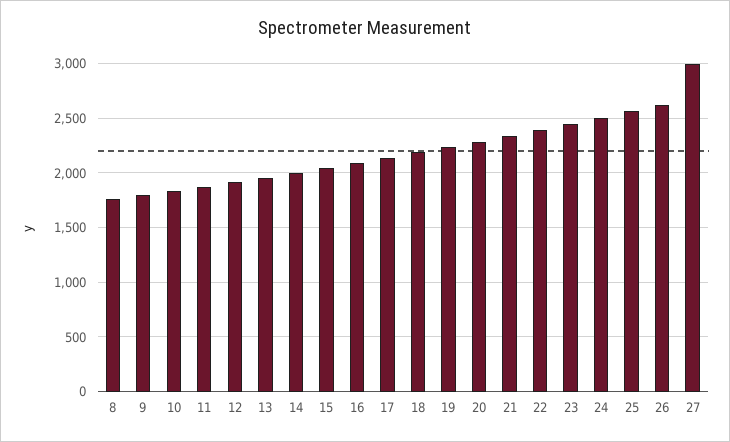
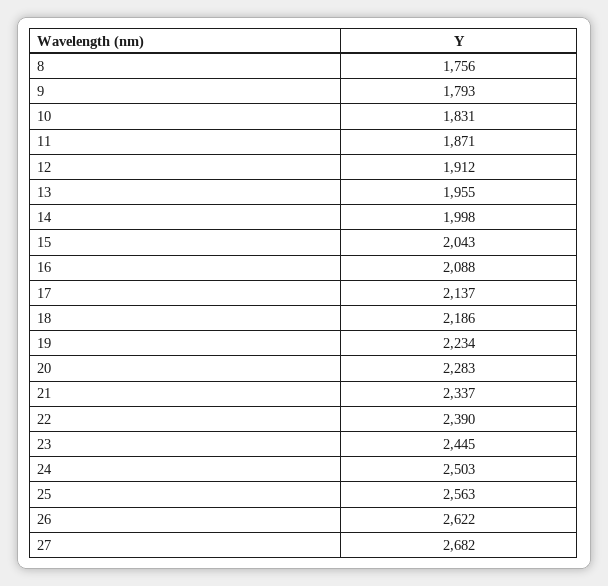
27: 3000 -> 2682

